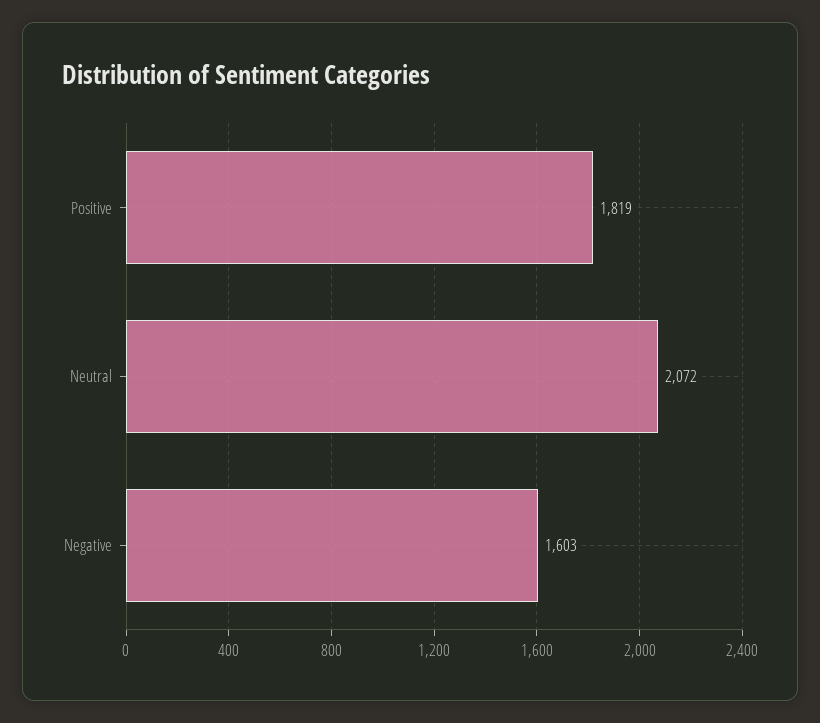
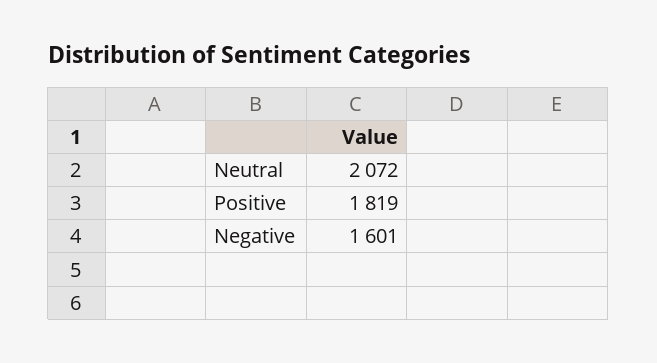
Negative: 1603 -> 1601

